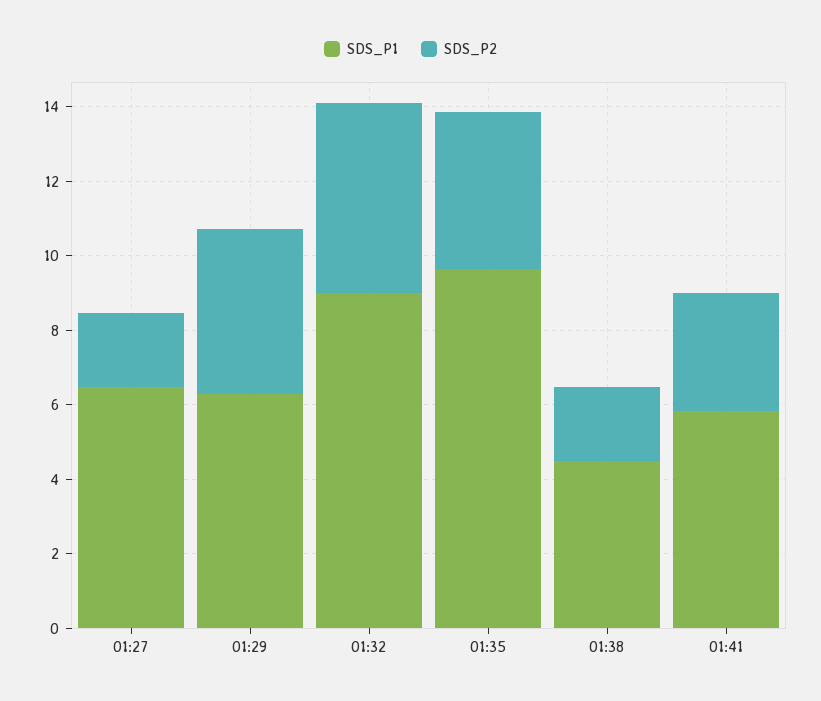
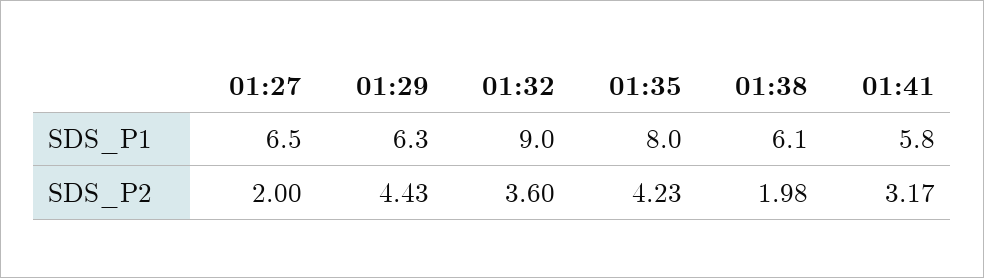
SDS_P2, 01:32: 5 -> 3.6
SDS_P1, 01:35: 9.5 -> 8
SDS_P1, 01:38: 4.5 -> 6.1

